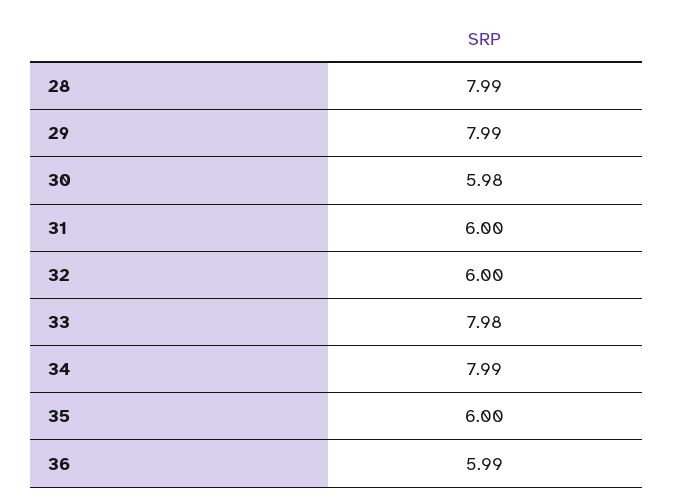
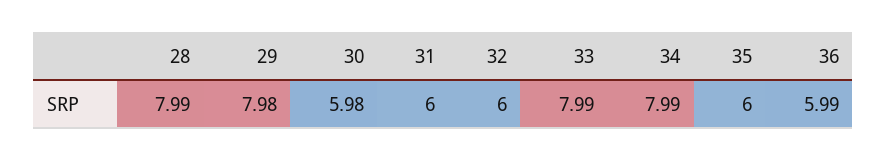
29: 7.99 -> 7.98
33: 7.98 -> 7.99

